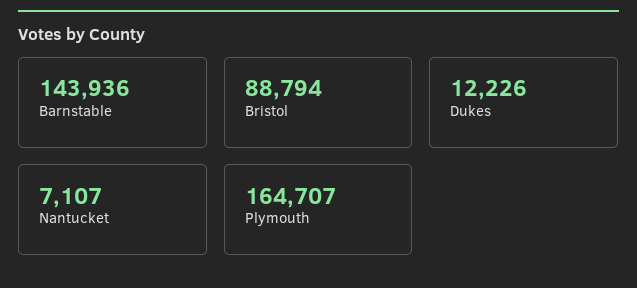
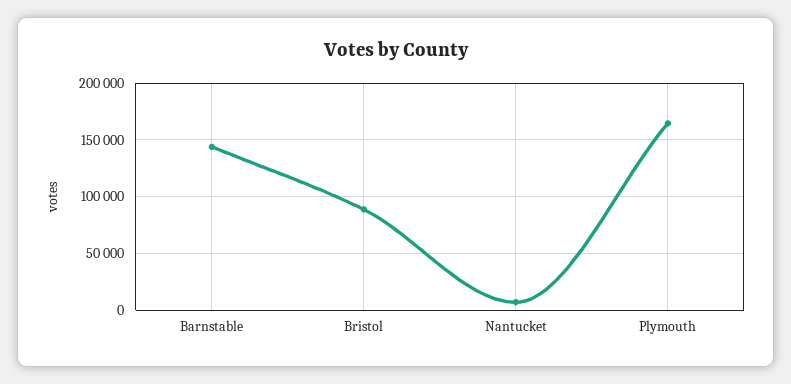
Dukes: 12226 -> none

